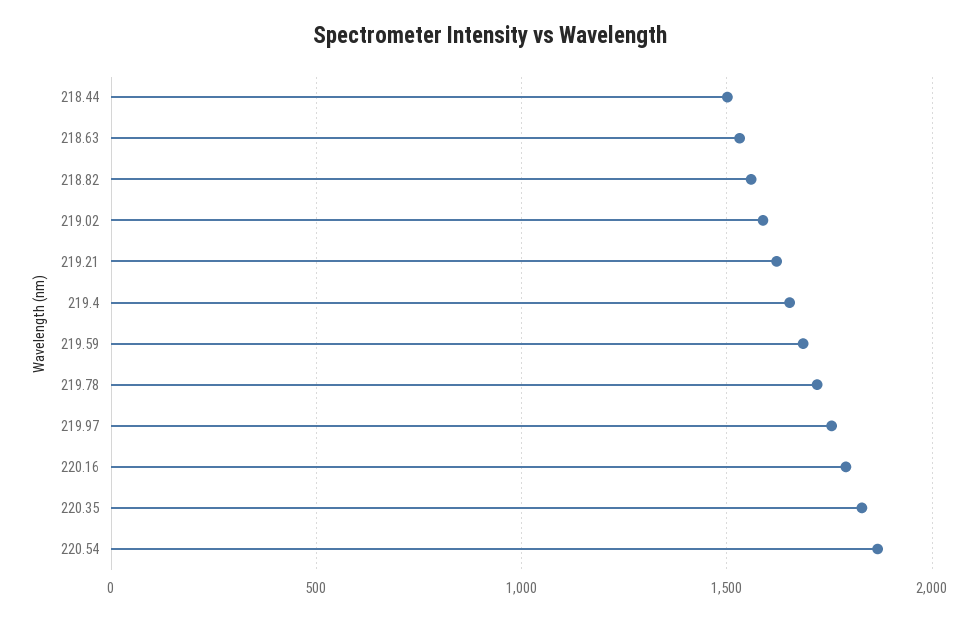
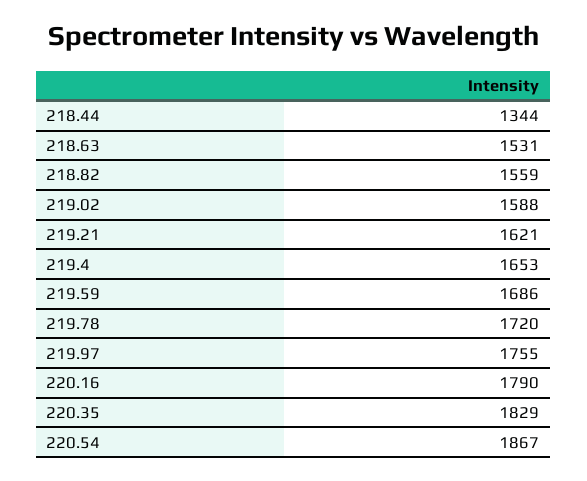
218.44: 1500 -> 1344

